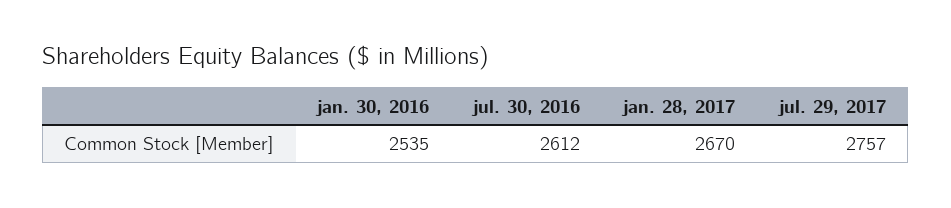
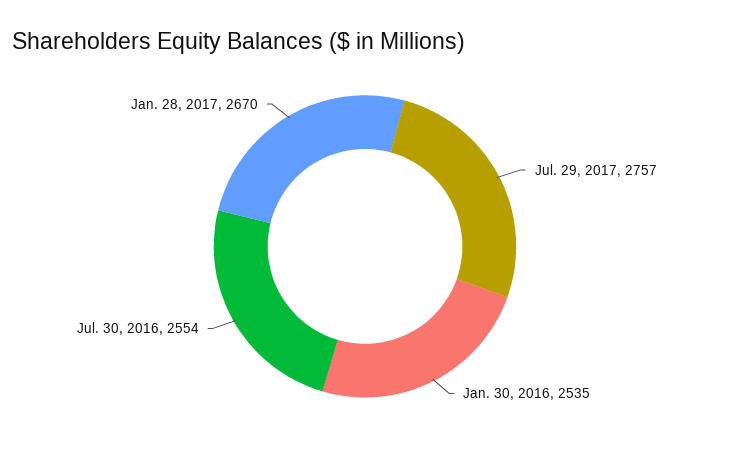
jul. 30, 2016: 2612 -> 2554

